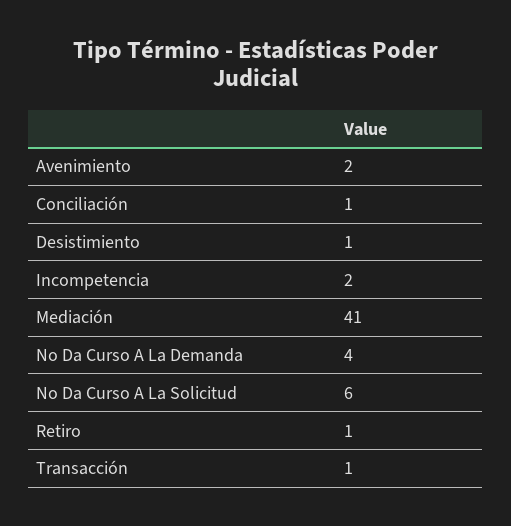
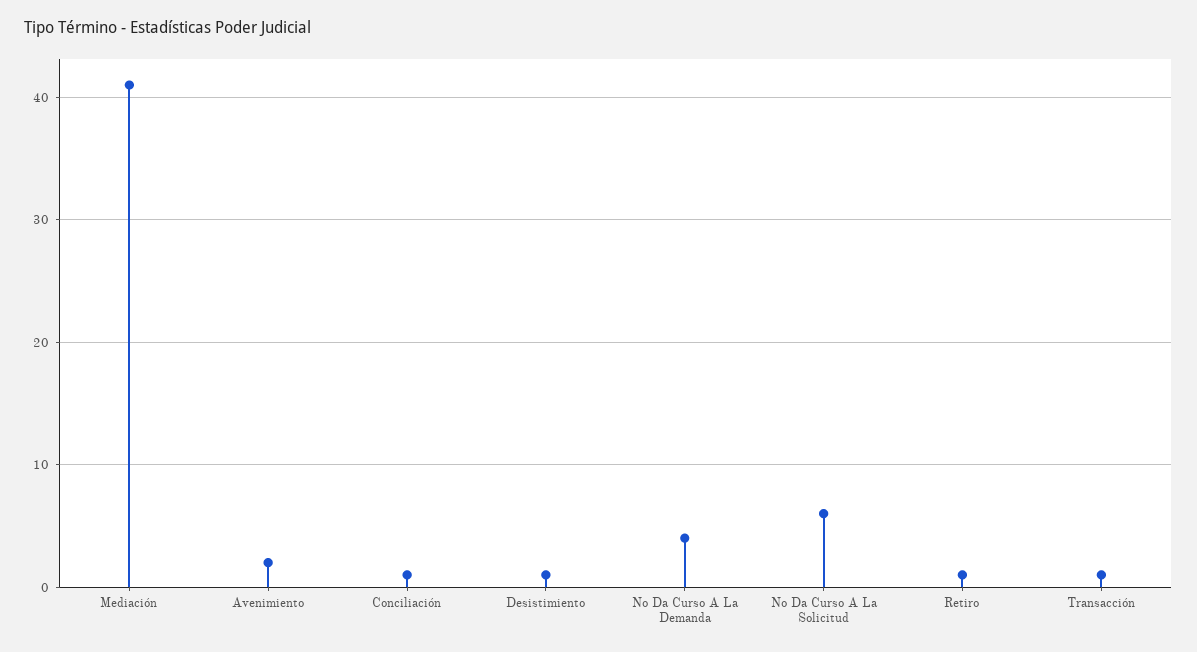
Incompetencia: 2 -> none

